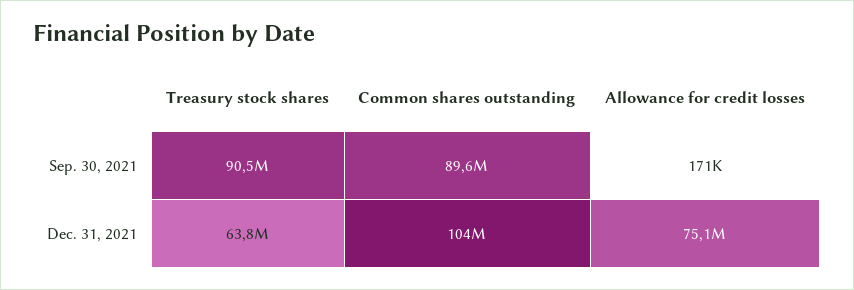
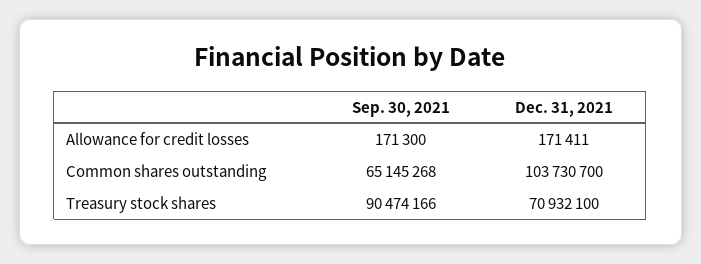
Common shares outstanding, Sep. 30, 2021: 89600000 -> 65145268
Treasury stock shares, Dec. 31, 2021: 63800000 -> 70932100
Allowance for credit losses, Dec. 31, 2021: 75100000 -> 171411

